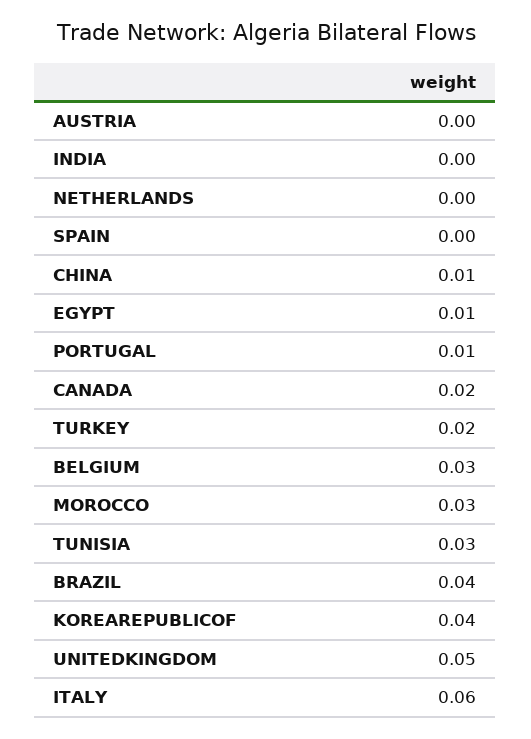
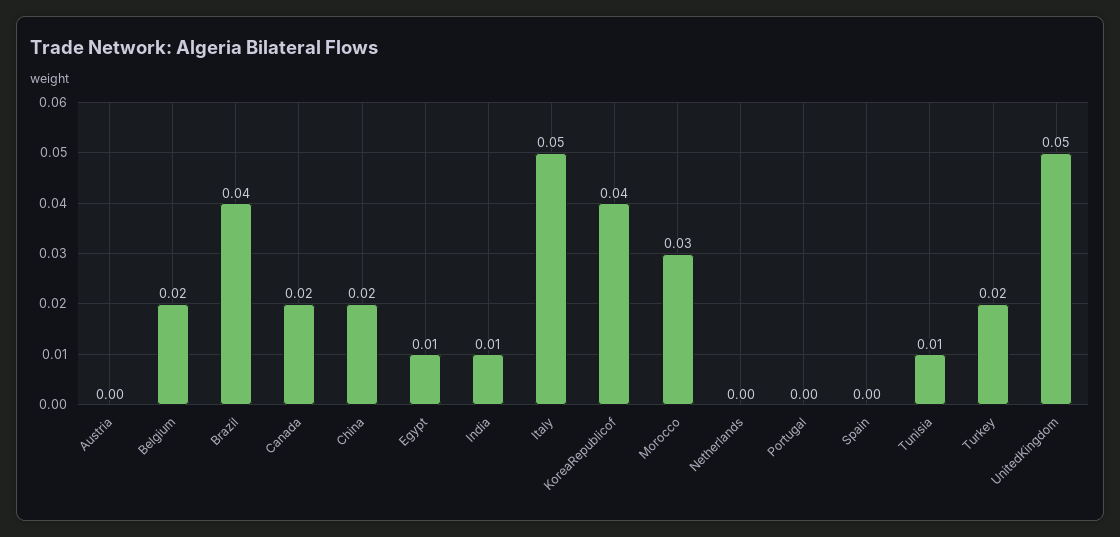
INDIA: 0 -> 0.01
CHINA: 0.01 -> 0.02
PORTUGAL: 0.01 -> 0
BELGIUM: 0.03 -> 0.02
TUNISIA: 0.03 -> 0.01
ITALY: 0.06 -> 0.05

